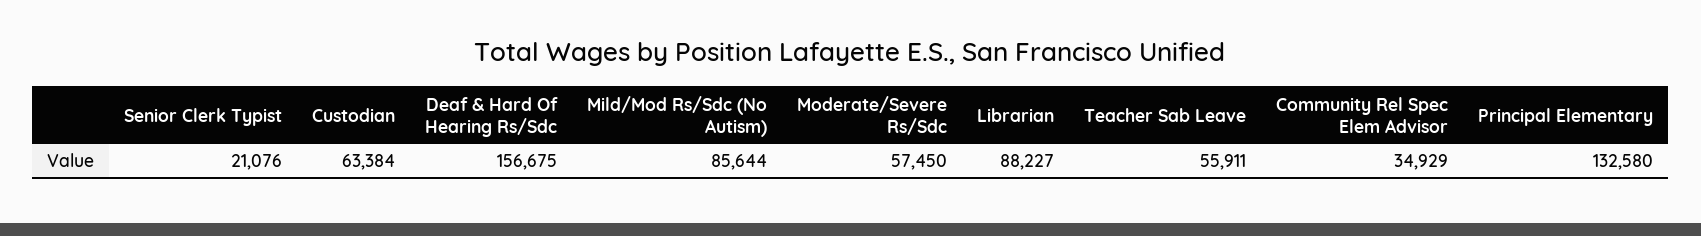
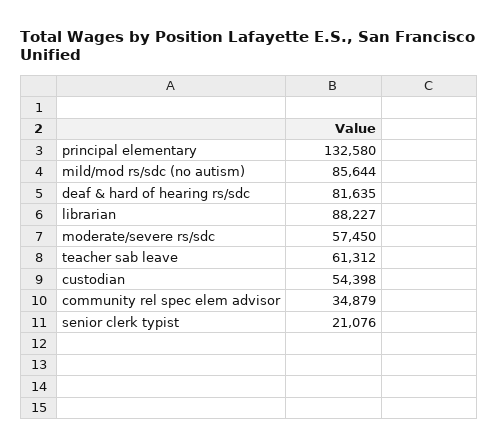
Custodian: 63384 -> 54398
Deaf & Hard Of Hearing Rs/Sdc: 156675 -> 81635
Teacher Sab Leave: 55911 -> 61312
Community Rel Spec Elem Advisor: 34929 -> 34879

